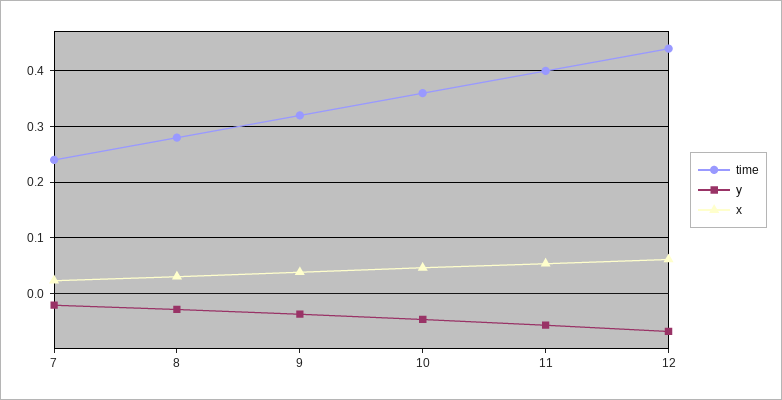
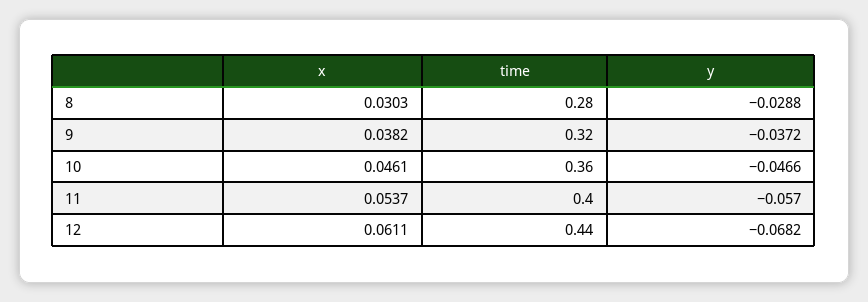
time, 7: 0.24 -> none
y, 7: -0.02 -> none
x, 7: 0.02 -> none

